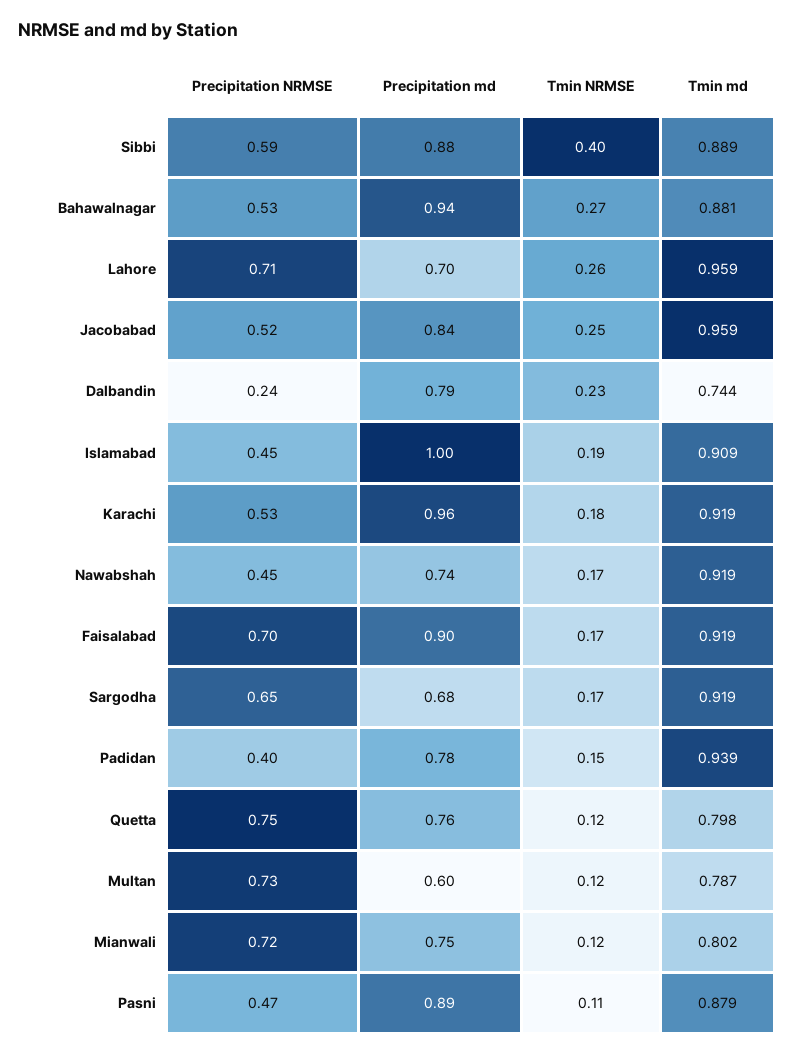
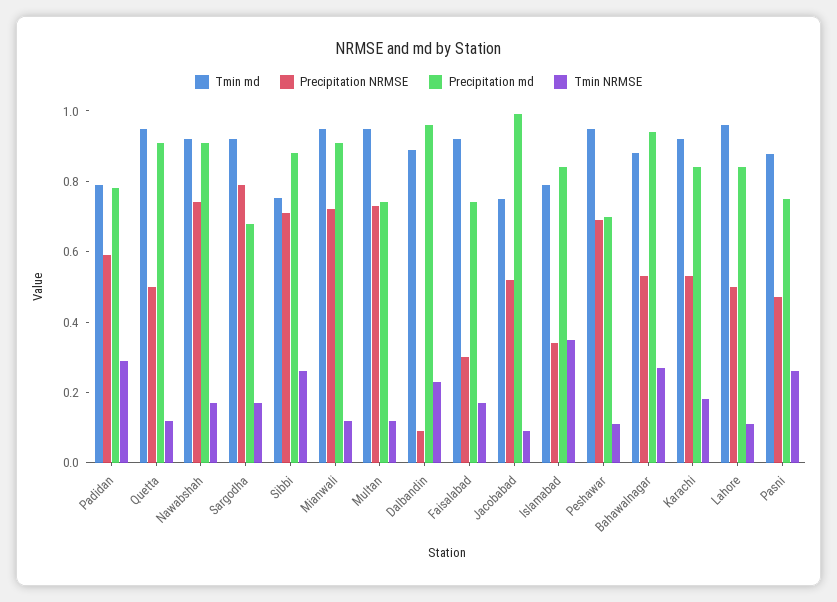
Precipitation NRMSE, Sibbi: 0.59 -> 0.7
Tmin NRMSE, Sibbi: 0.4 -> 0.25
Tmin md, Sibbi: 0.889 -> 0.75
Precipitation NRMSE, Lahore: 0.71 -> 0.5
Precipitation md, Lahore: 0.7 -> 0.85
Tmin NRMSE, Lahore: 0.26 -> 0.1
Precipitation md, Jacobabad: 0.84 -> 1
Tmin NRMSE, Jacobabad: 0.25 -> 0.1
Tmin md, Jacobabad: 0.959 -> 0.75
Precipitation NRMSE, Dalbandin: 0.24 -> 0.1
Precipitation md, Dalbandin: 0.79 -> 0.95
Tmin md, Dalbandin: 0.744 -> 0.9
Precipitation NRMSE, Islamabad: 0.45 -> 0.35
Precipitation md, Islamabad: 1 -> 0.85
Tmin NRMSE, Islamabad: 0.19 -> 0.35
Tmin md, Islamabad: 0.909 -> 0.8
Precipitation md, Karachi: 0.96 -> 0.85
Precipitation NRMSE, Nawabshah: 0.45 -> 0.75
Precipitation md, Nawabshah: 0.74 -> 0.9
Precipitation NRMSE, Faisalabad: 0.7 -> 0.3
Precipitation md, Faisalabad: 0.9 -> 0.75
Precipitation NRMSE, Sargodha: 0.65 -> 0.8
Precipitation NRMSE, Padidan: 0.4 -> 0.6
Tmin NRMSE, Padidan: 0.15 -> 0.3
Tmin md, Padidan: 0.939 -> 0.8
Precipitation NRMSE, Quetta: 0.75 -> 0.5
Precipitation md, Quetta: 0.76 -> 0.9
Tmin md, Quetta: 0.798 -> 0.95
Precipitation md, Multan: 0.6 -> 0.75
Tmin md, Multan: 0.787 -> 0.95
Precipitation md, Mianwali: 0.75 -> 0.9
Tmin md, Mianwali: 0.802 -> 0.95
Precipitation md, Pasni: 0.89 -> 0.75
Tmin NRMSE, Pasni: 0.11 -> 0.25
Tmin md, Peshawar: none -> 0.95
Precipitation NRMSE, Peshawar: none -> 0.7
Precipitation md, Peshawar: none -> 0.7
Tmin NRMSE, Peshawar: none -> 0.1

